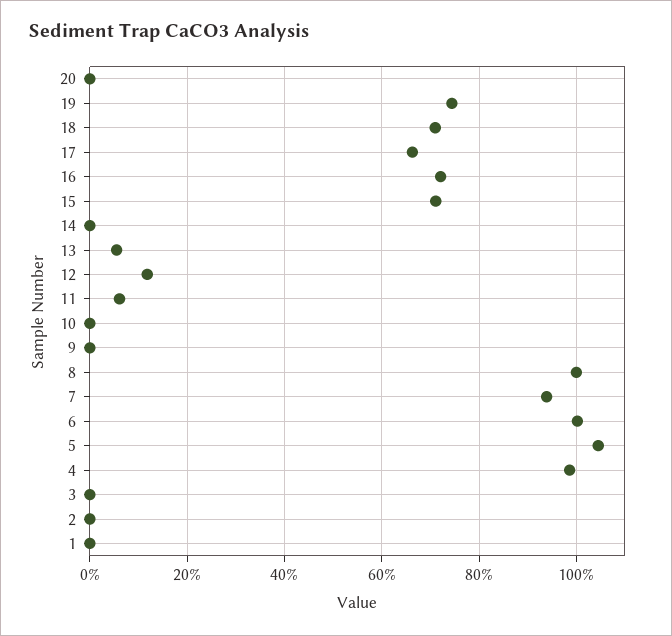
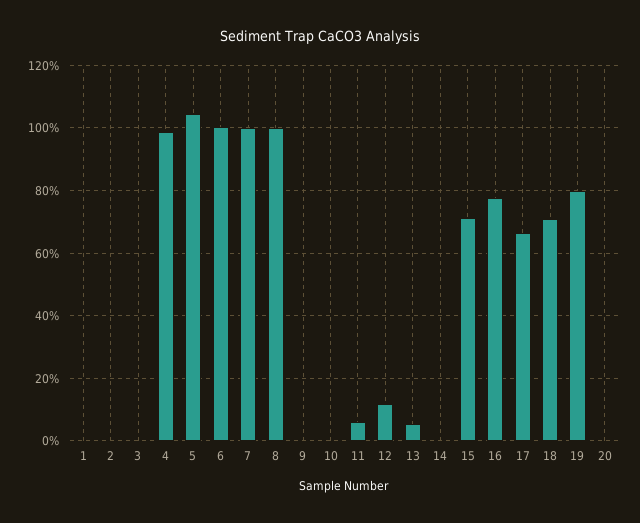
19: 74 -> 80
16: 72 -> 78
7: 94 -> 100

